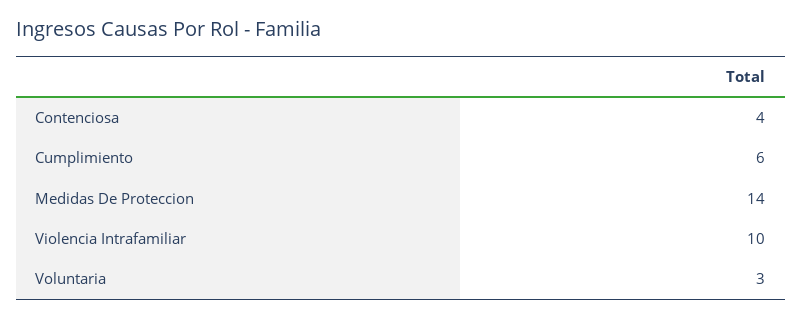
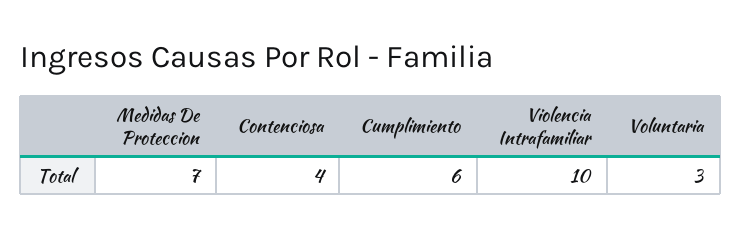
Medidas De Proteccion: 14 -> 7

